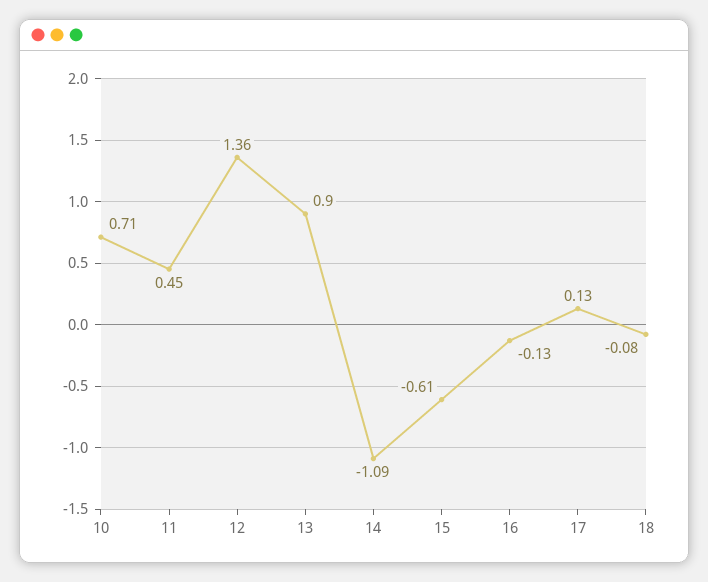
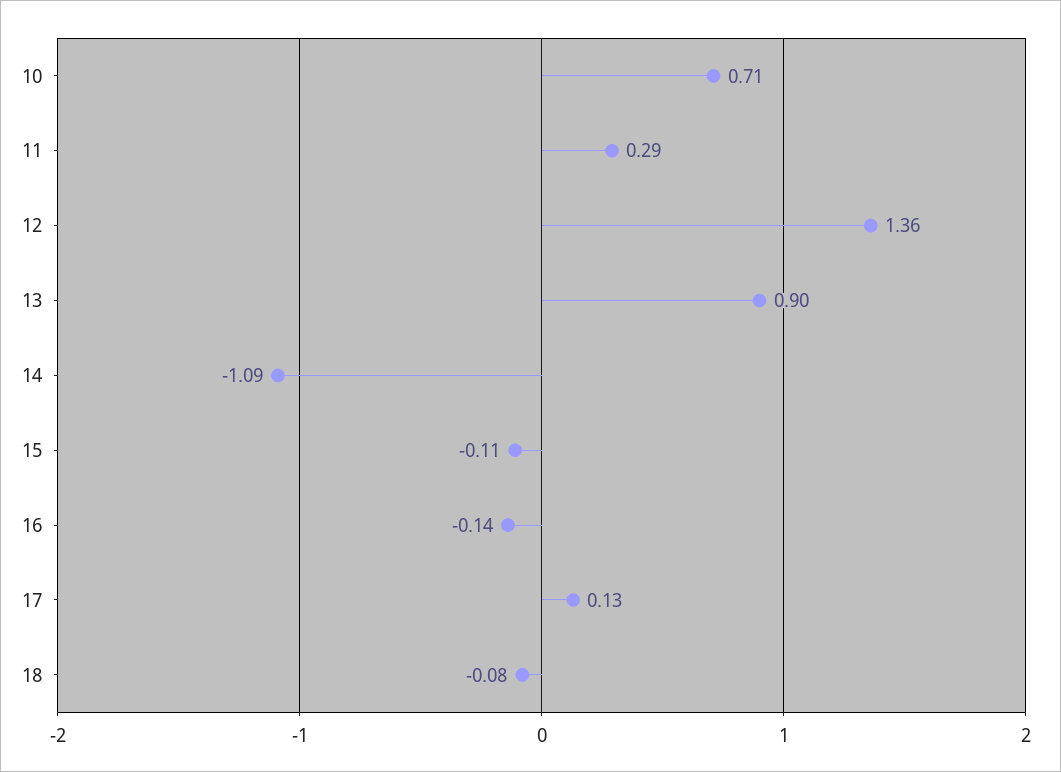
11: 0.45 -> 0.29
15: -0.61 -> -0.11
16: -0.13 -> -0.14

